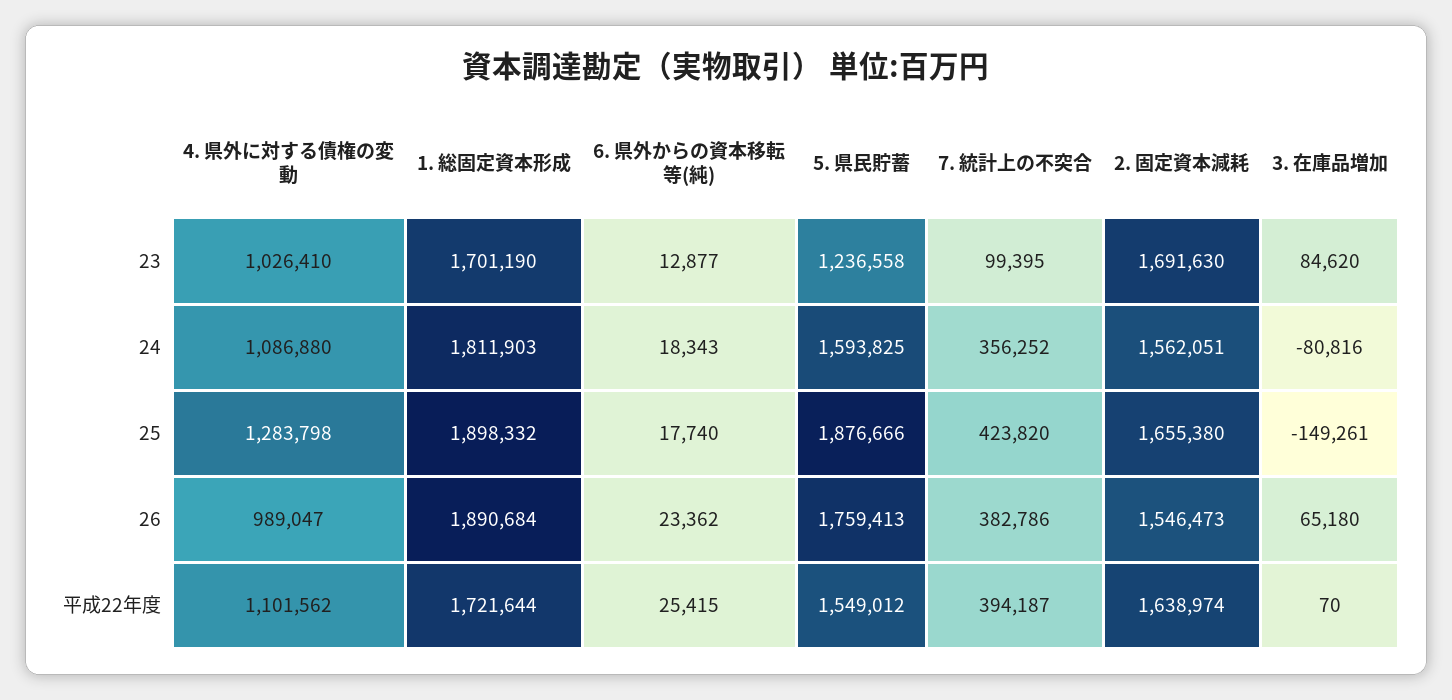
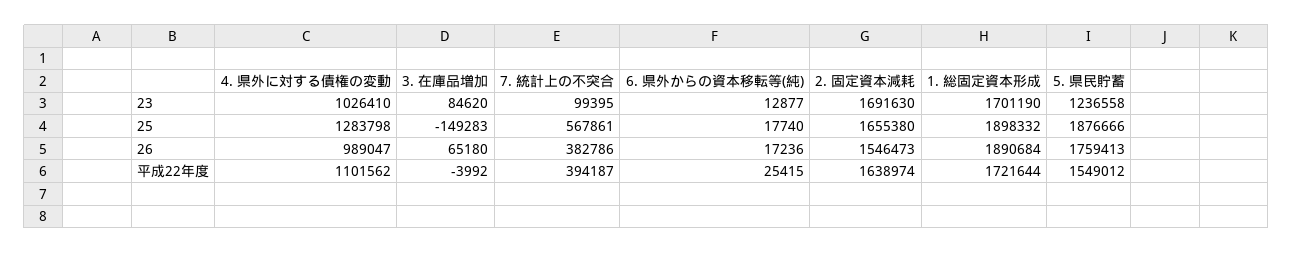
4. 県外に対する債権の変動, 24: 1086880 -> none
1. 総固定資本形成, 24: 1811903 -> none
6. 県外からの資本移転等(純), 24: 18343 -> none
5. 県民貯蓄, 24: 1593825 -> none
7. 統計上の不突合, 24: 356252 -> none
2. 固定資本減耗, 24: 1562051 -> none
3. 在庫品増加, 24: -80816 -> none
7. 統計上の不突合, 25: 423820 -> 567861
3. 在庫品増加, 25: -149261 -> -149283
6. 県外からの資本移転等(純), 26: 23362 -> 17236
3. 在庫品増加, 平成22年度: 70 -> -3992

